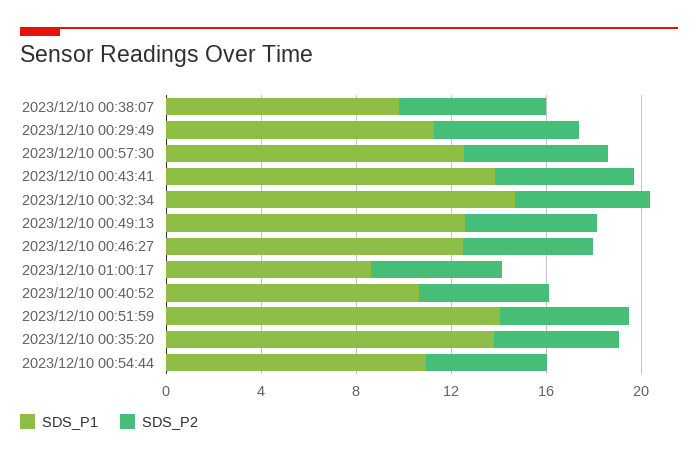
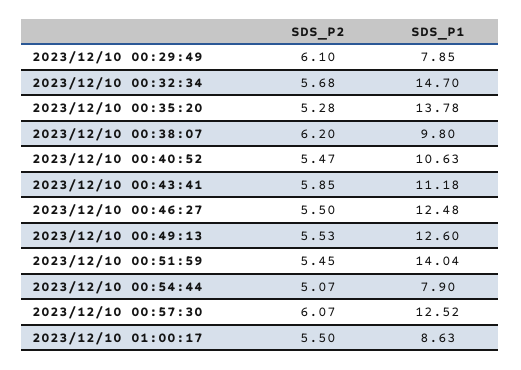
SDS_P1, 2023/12/10 00:29:49: 11 -> 7.85
SDS_P1, 2023/12/10 00:43:41: 14 -> 11.18
SDS_P1, 2023/12/10 00:54:44: 11 -> 7.9

